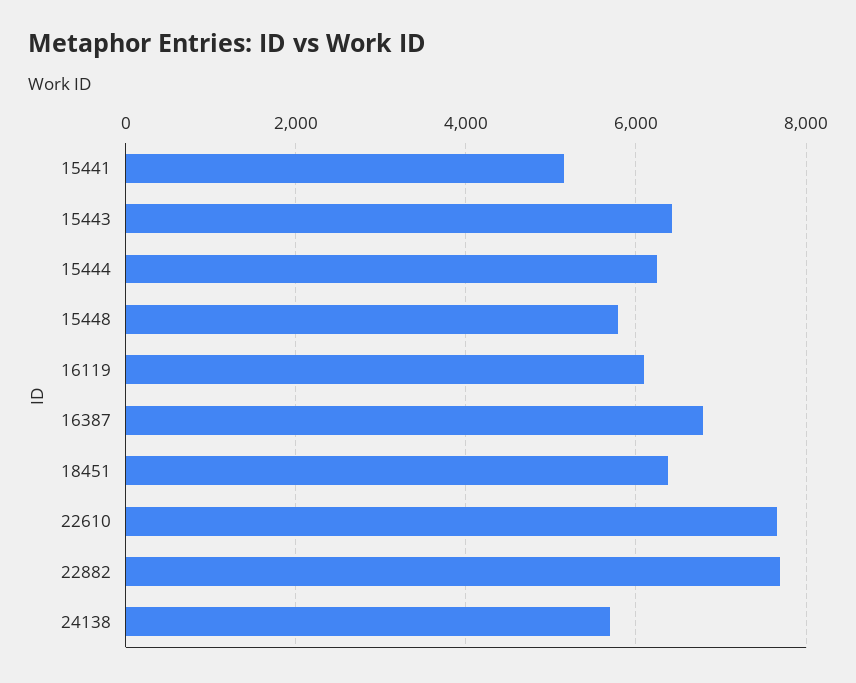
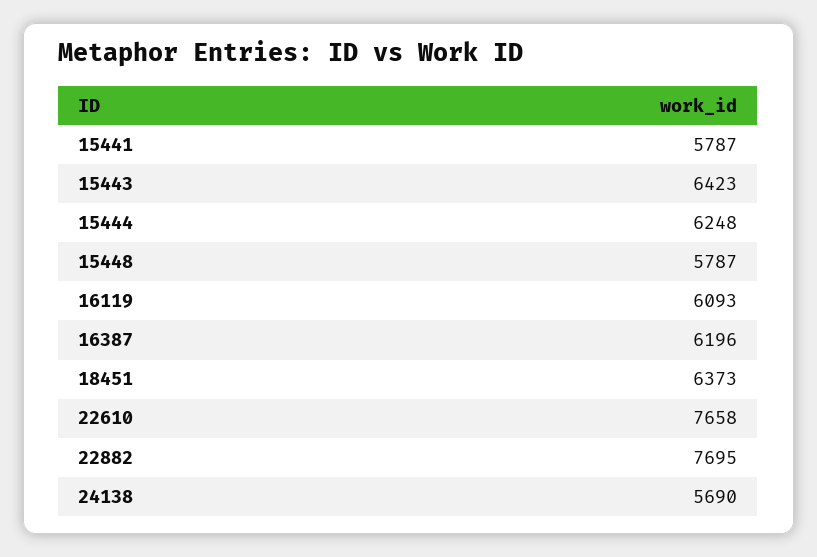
15441: 5200 -> 5787
16387: 6800 -> 6196

